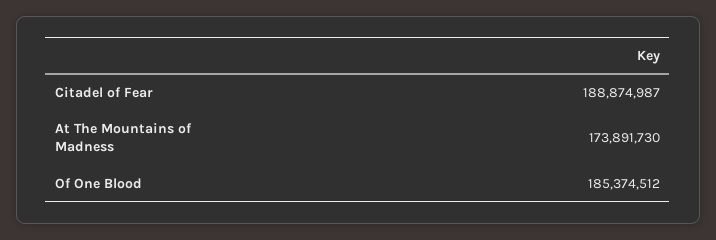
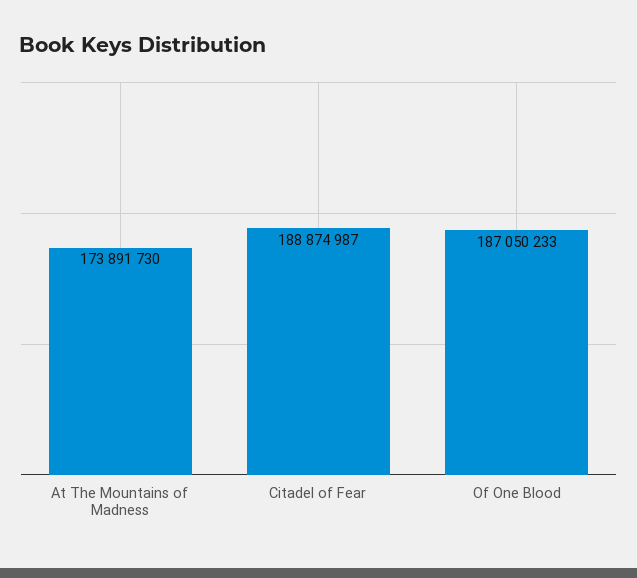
Of One Blood: 185374512 -> 187050233

